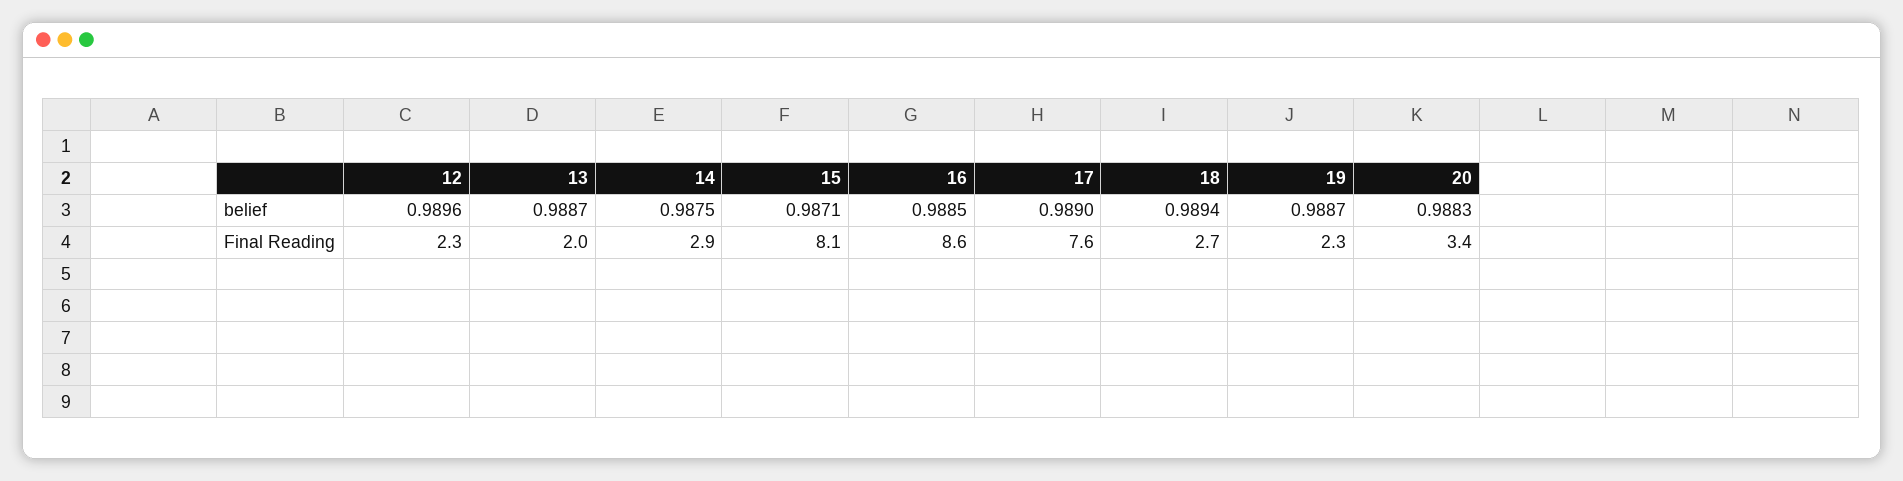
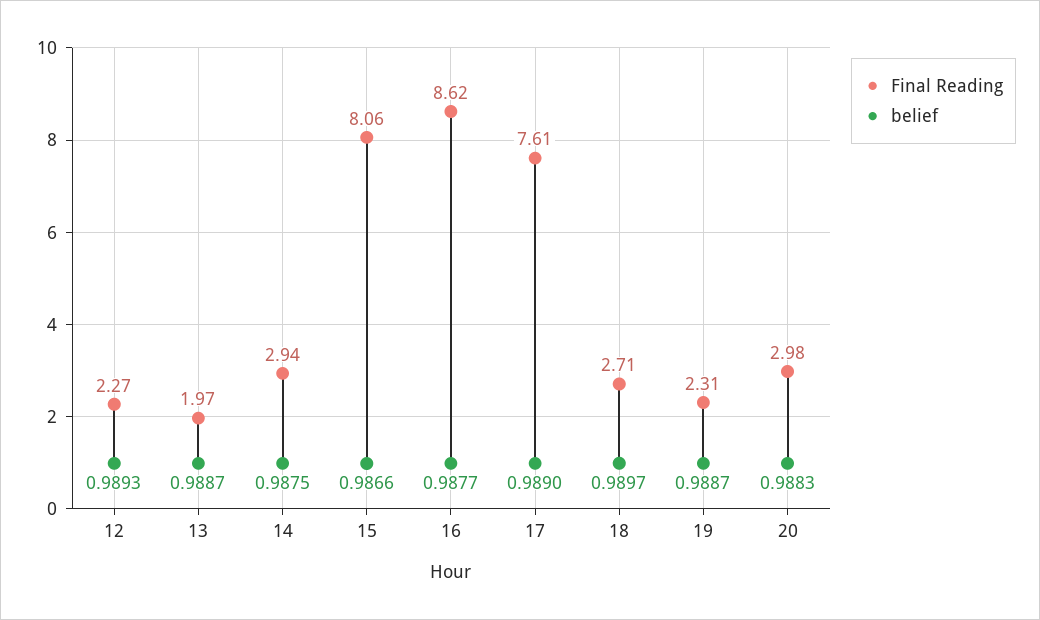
belief, 12: 0.9896 -> 0.9893
belief, 15: 0.9871 -> 0.9866
belief, 16: 0.9885 -> 0.9877
belief, 18: 0.9894 -> 0.9897
Final Reading, 20: 3.4 -> 2.98

